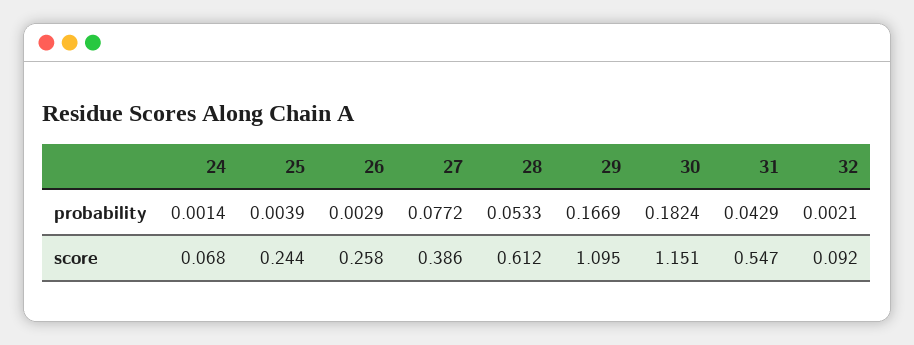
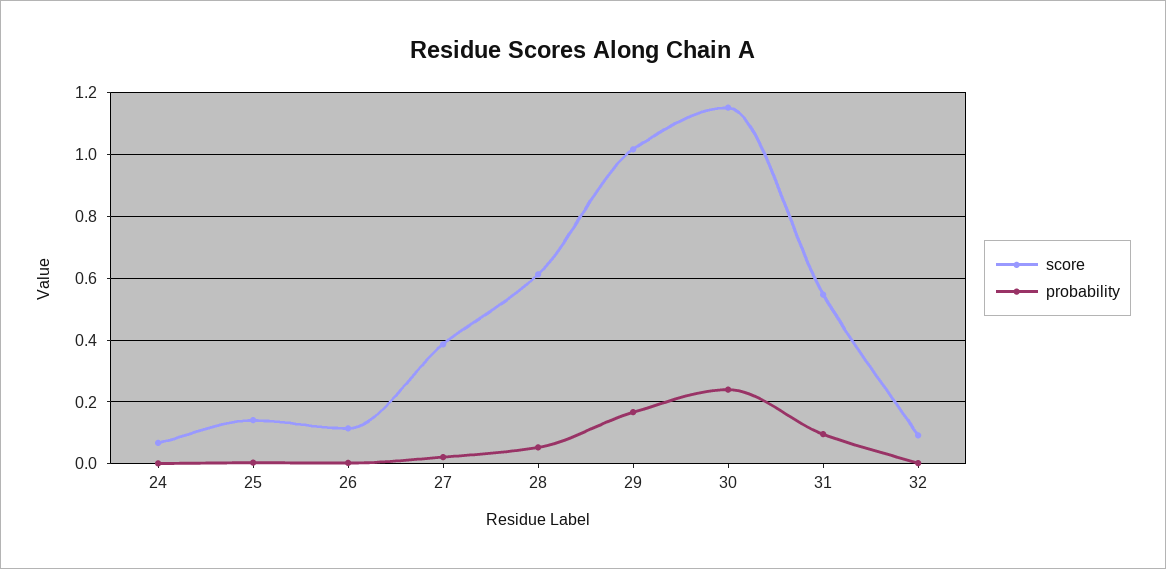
probability, 27: 0.0772 -> 0.02
probability, 30: 0.1824 -> 0.24
probability, 31: 0.0429 -> 0.1
score, 25: 0.244 -> 0.14
score, 26: 0.258 -> 0.12
score, 29: 1.095 -> 1.02

